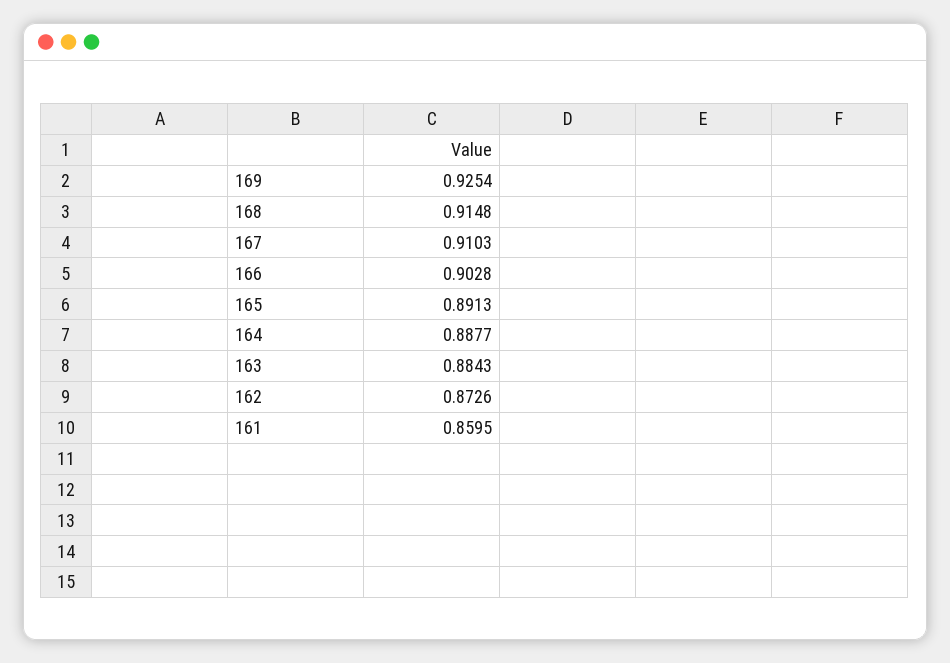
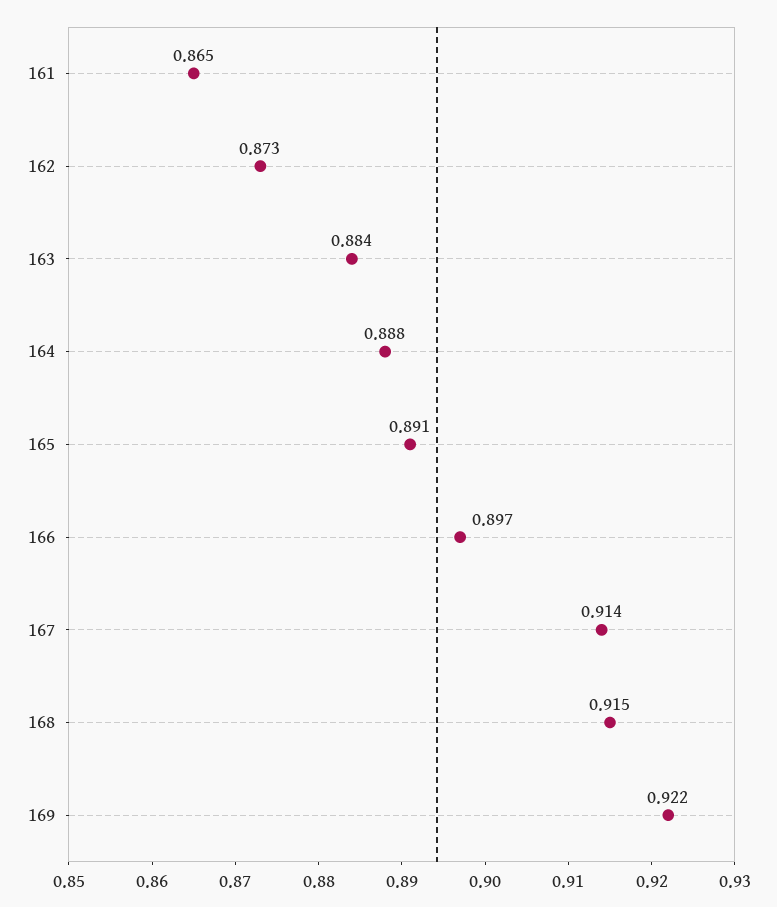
169: 0.9254 -> 0.922
167: 0.9103 -> 0.914
166: 0.9028 -> 0.897
161: 0.8595 -> 0.865

